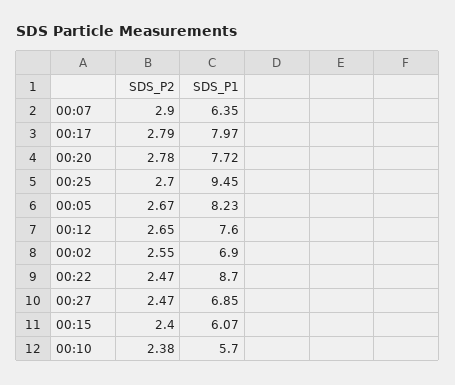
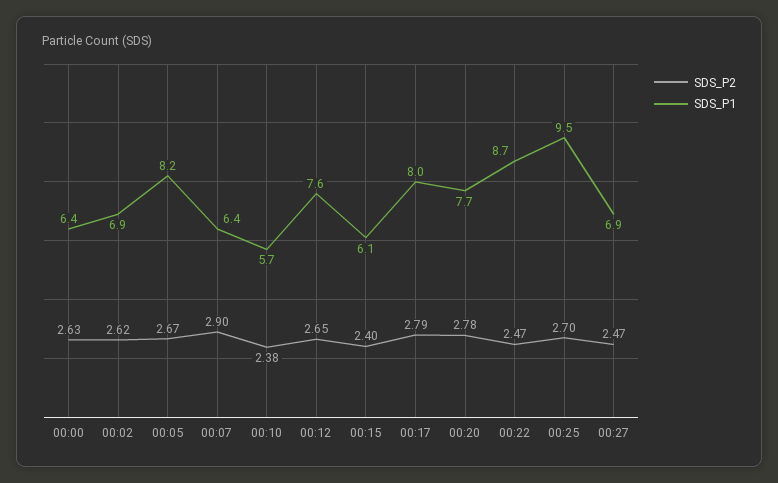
SDS_P2, 00:02: 2.55 -> 2.62
SDS_P2, 00:00: none -> 2.63
SDS_P1, 00:00: none -> 6.4

